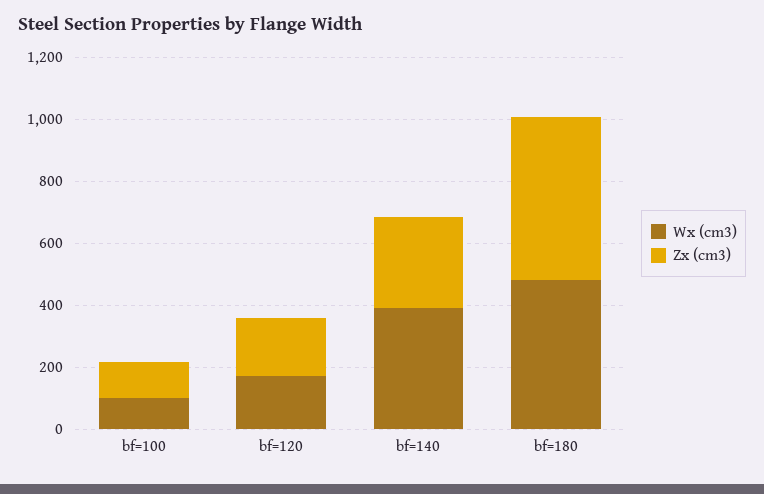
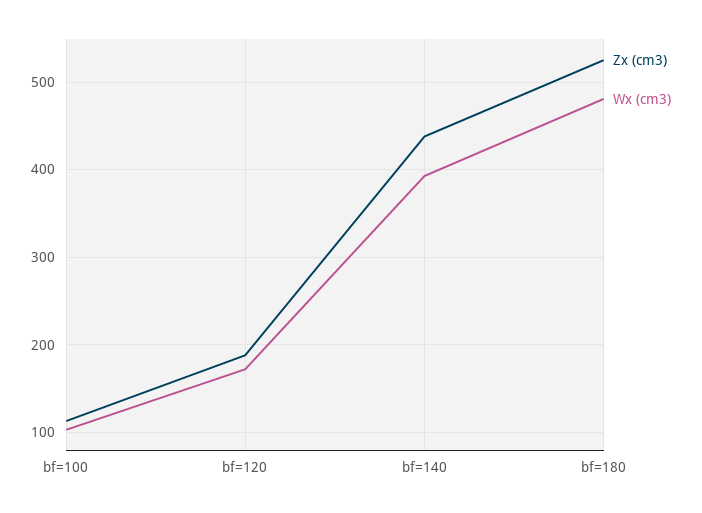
Zx (cm3), bf=140: 300 -> 440

